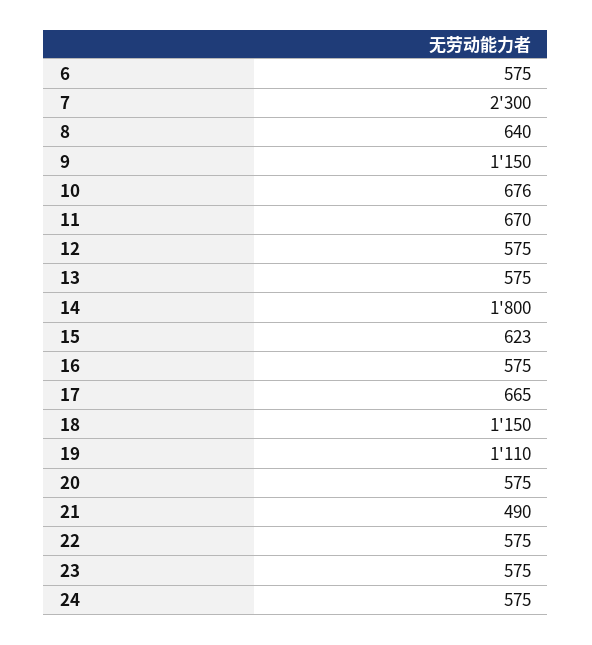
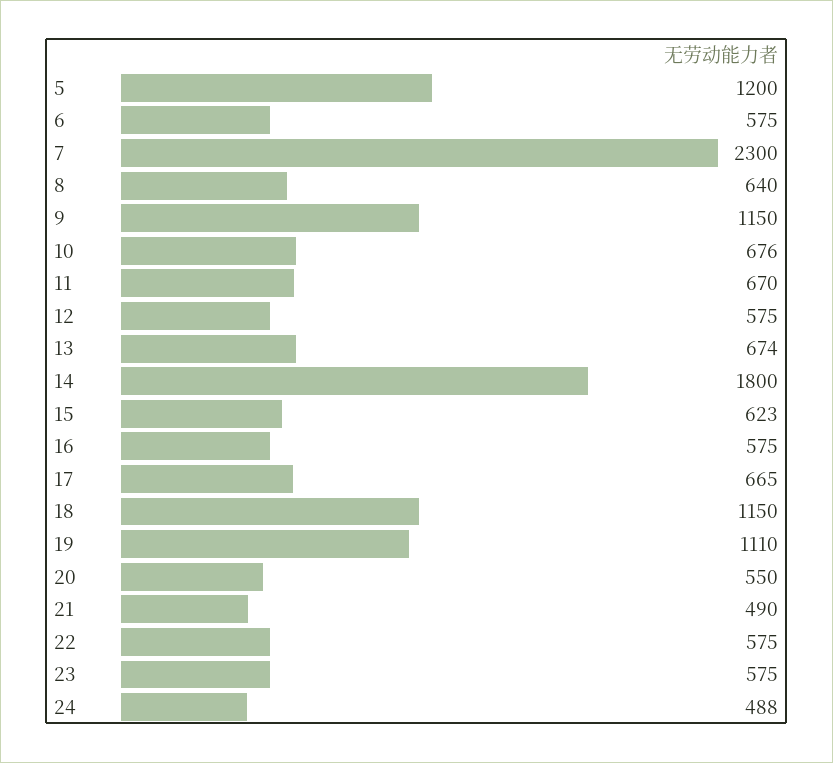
13: 575 -> 674
20: 575 -> 550
24: 575 -> 488
5: none -> 1200

